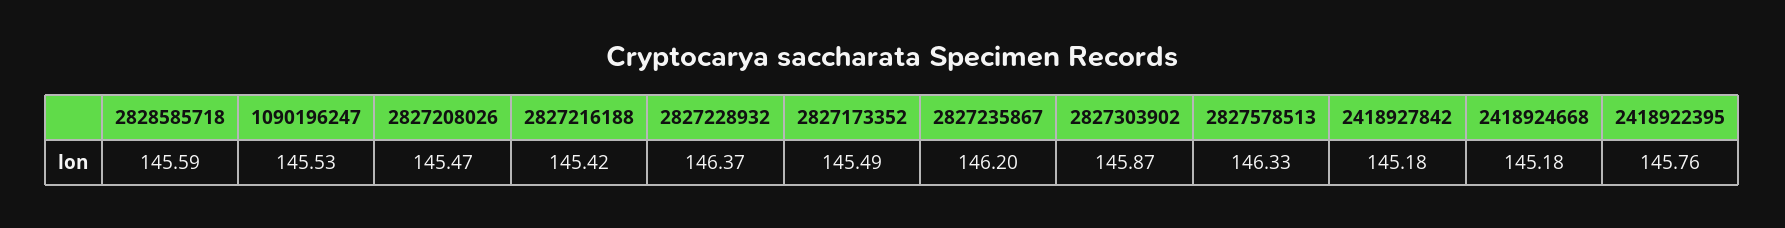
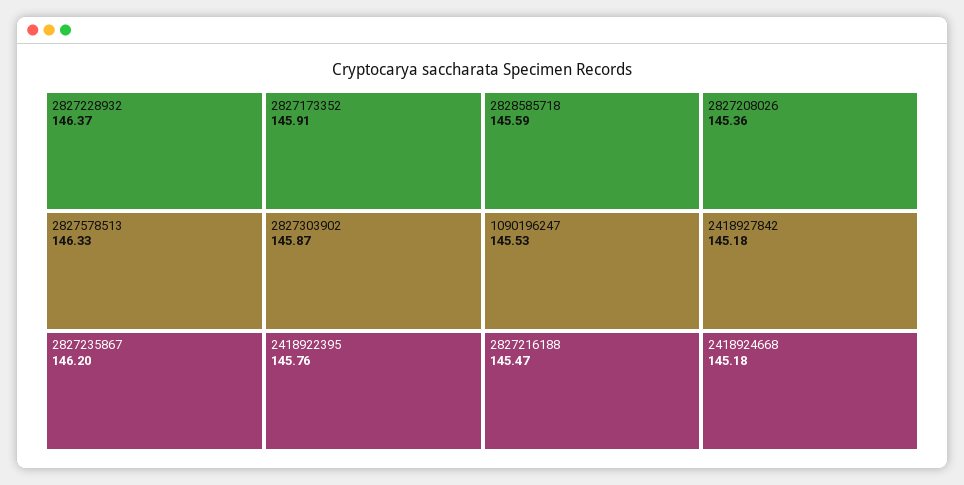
2827208026: 145.47 -> 145.36
2827216188: 145.42 -> 145.47
2827173352: 145.49 -> 145.91

